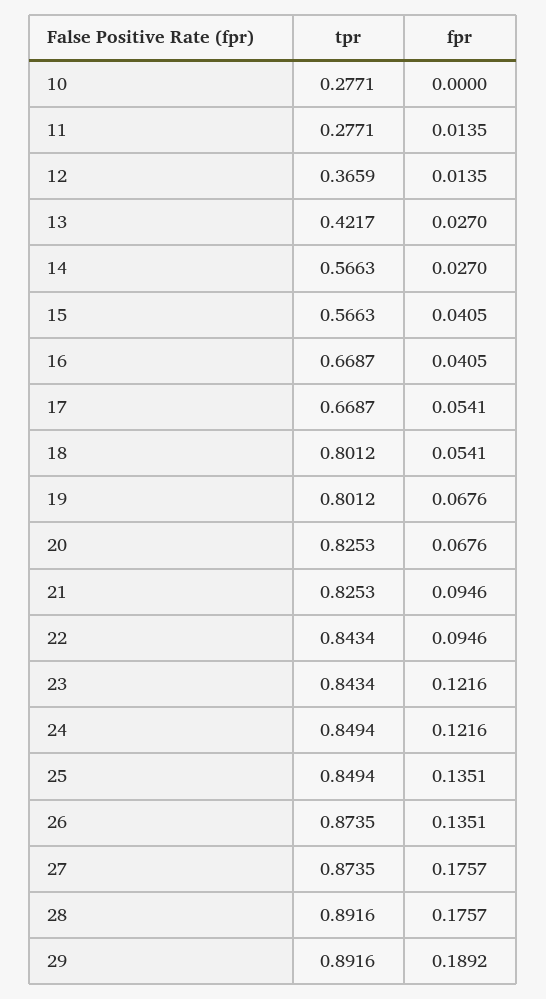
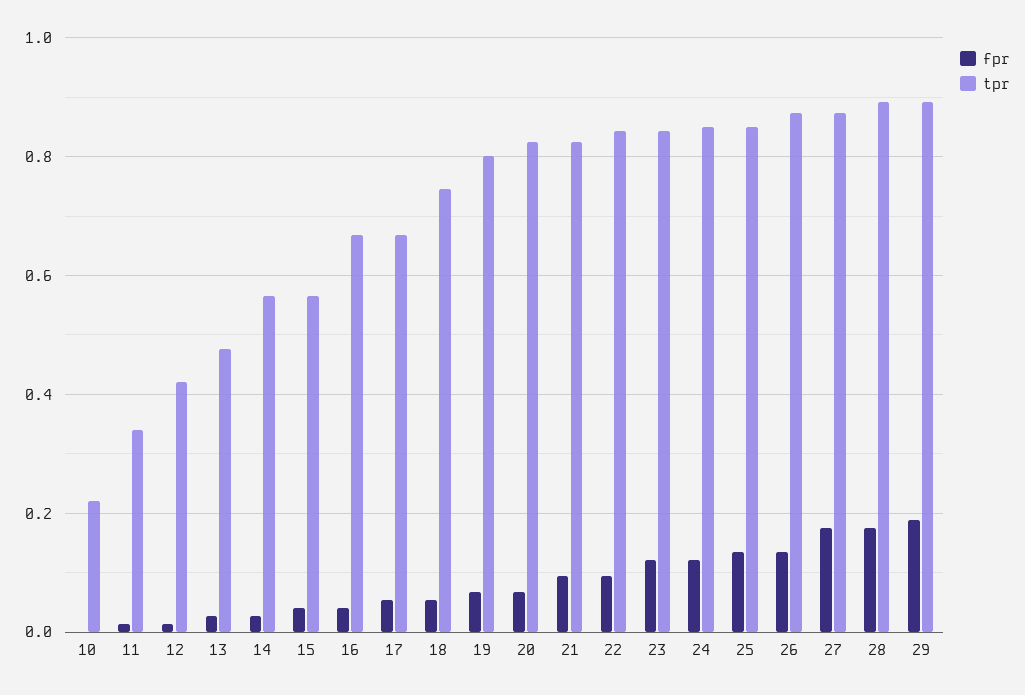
tpr, 10: 0.2771 -> 0.22
tpr, 11: 0.2771 -> 0.34
tpr, 12: 0.3659 -> 0.42
tpr, 13: 0.4217 -> 0.48
tpr, 18: 0.8012 -> 0.74

